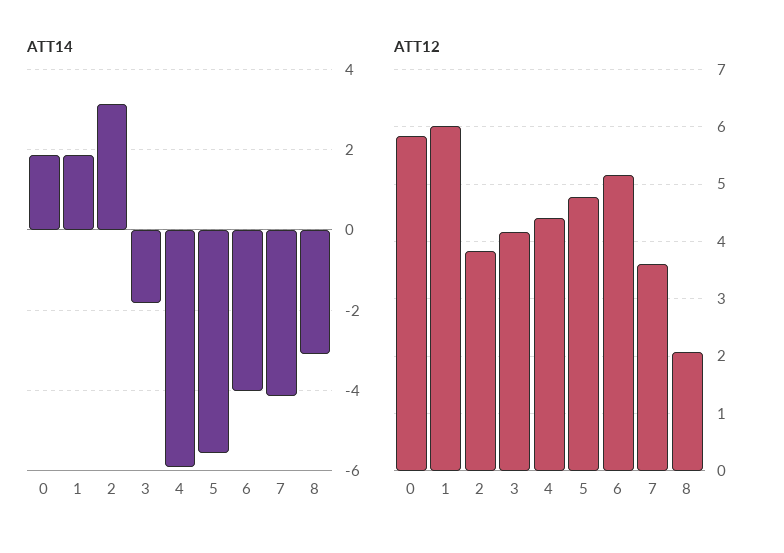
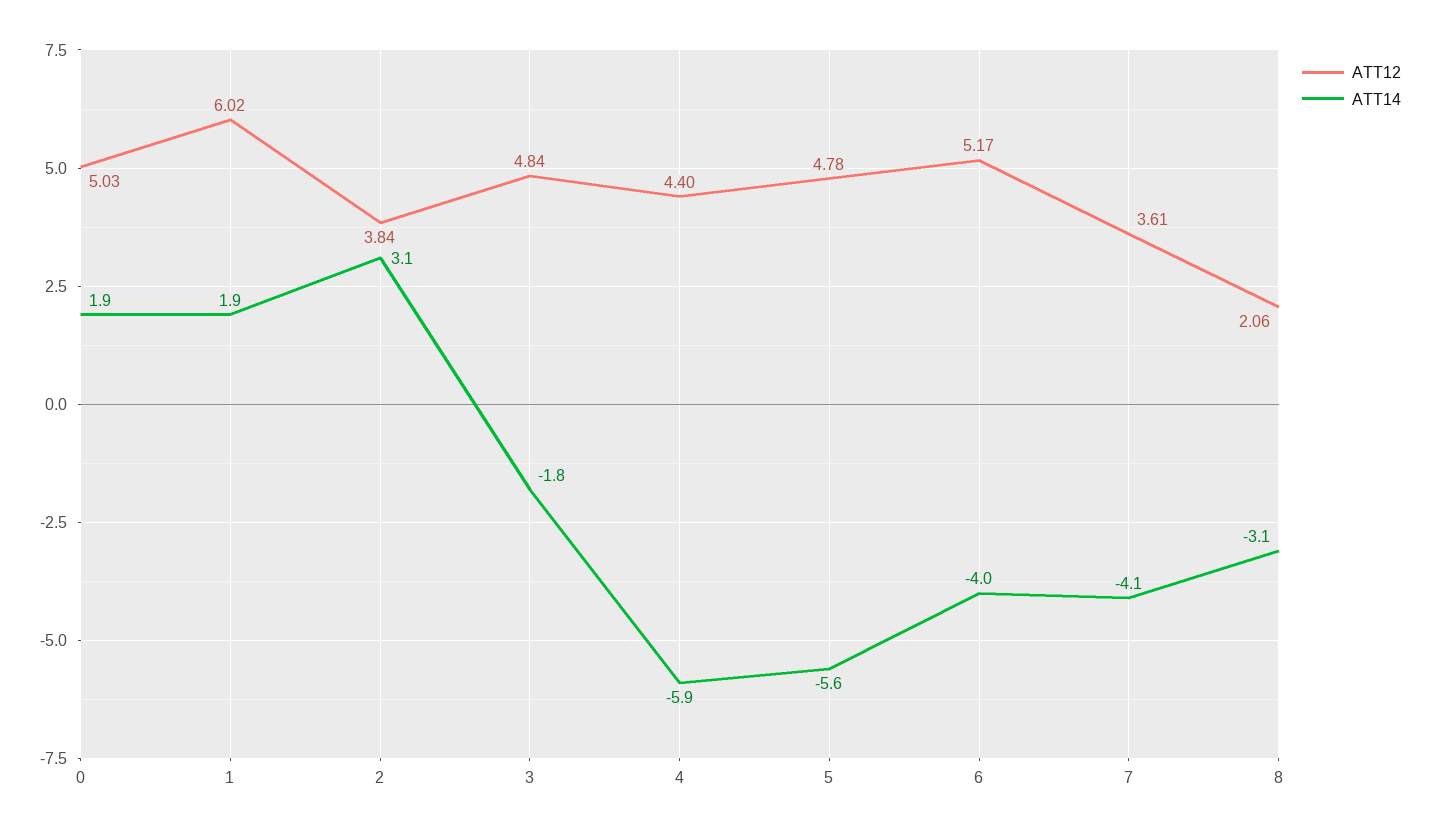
ATT12, 0: 5.8 -> 5.03
ATT12, 3: 4.2 -> 4.84

